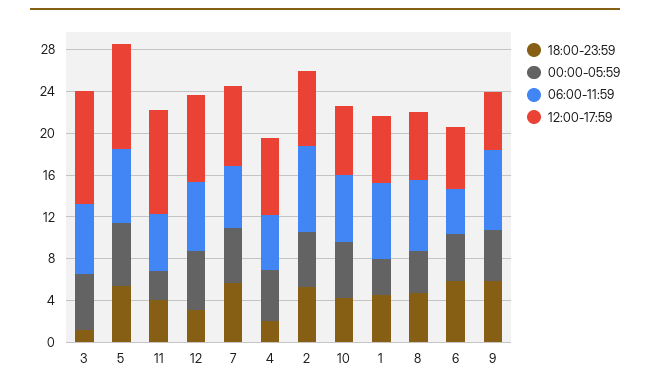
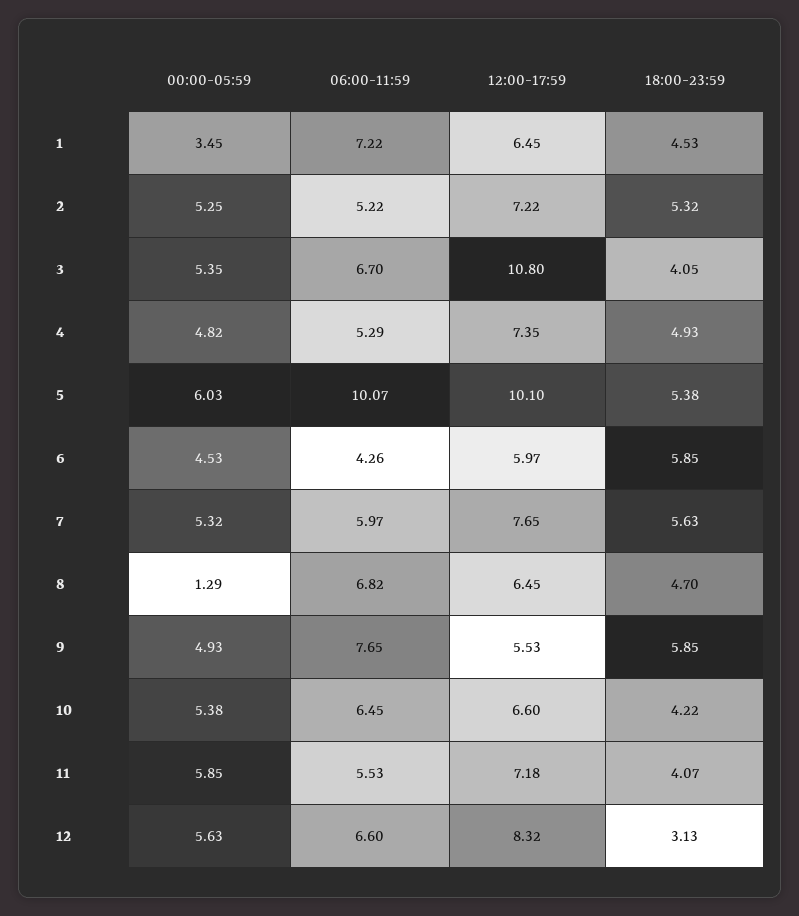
18:00-23:59, 3: 1 -> 4.05
06:00-11:59, 5: 7 -> 10.07
00:00-05:59, 11: 3 -> 5.85
12:00-17:59, 11: 10 -> 7.18
18:00-23:59, 4: 2 -> 4.93
06:00-11:59, 2: 8 -> 5.22
00:00-05:59, 8: 4 -> 1.29

